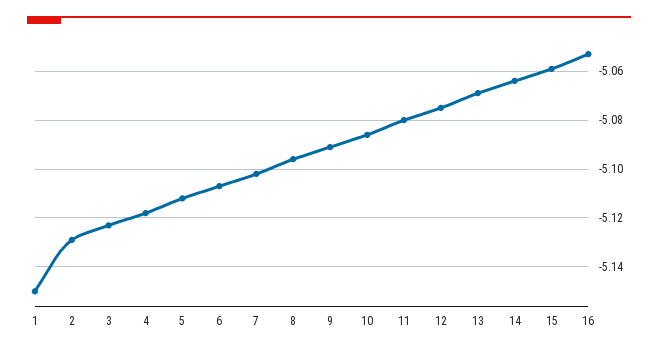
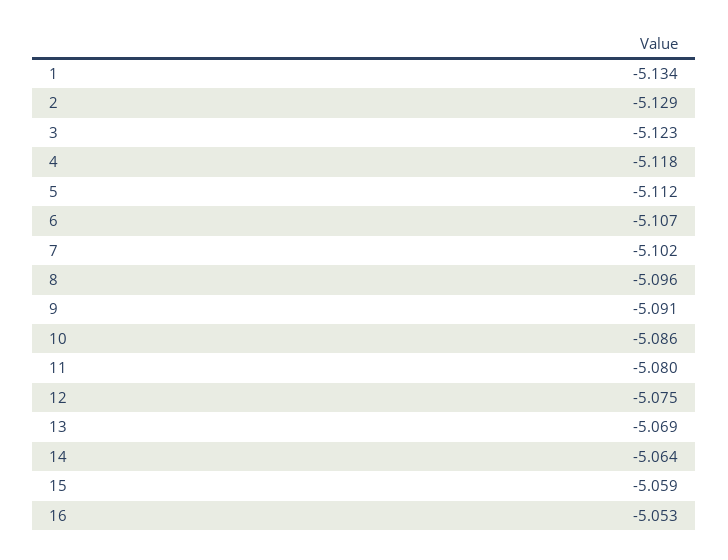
1: -5.15 -> -5.134

